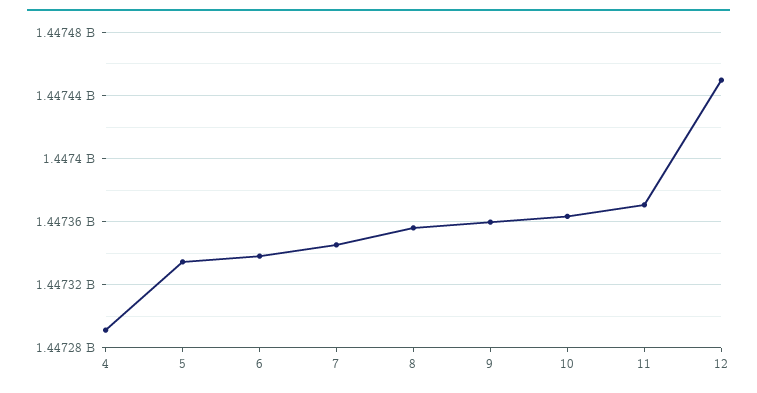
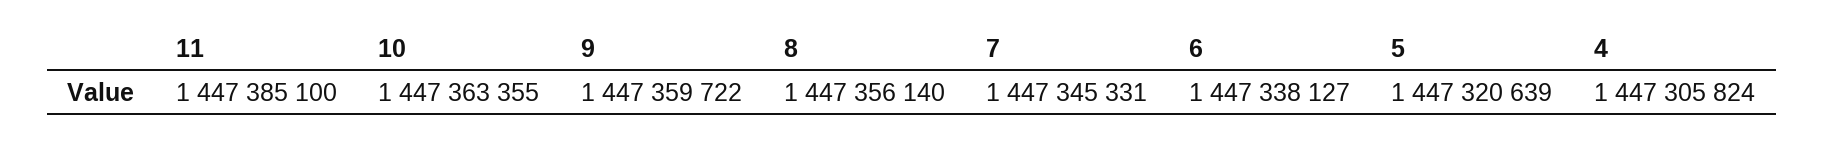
4: 1447290000 -> 1447305824
5: 1447335000 -> 1447320639
11: 1447370000 -> 1447385100
12: 1447450000 -> none

